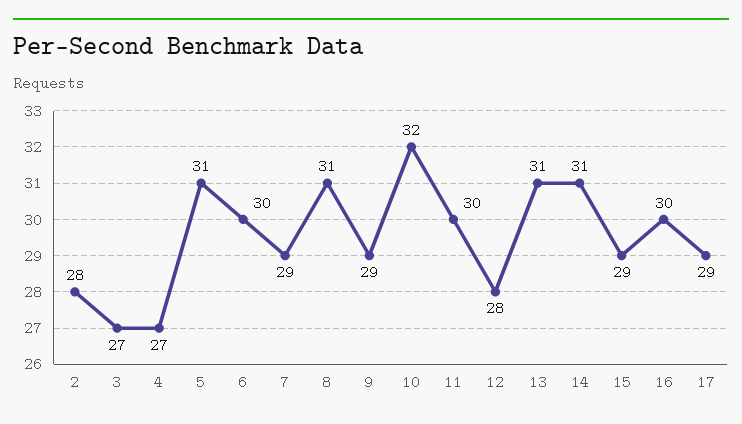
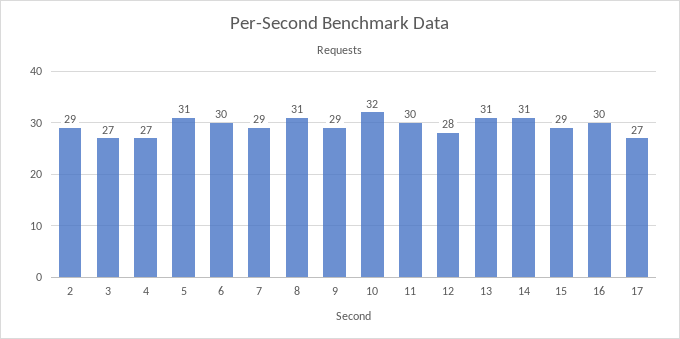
2: 28 -> 29
17: 29 -> 27

